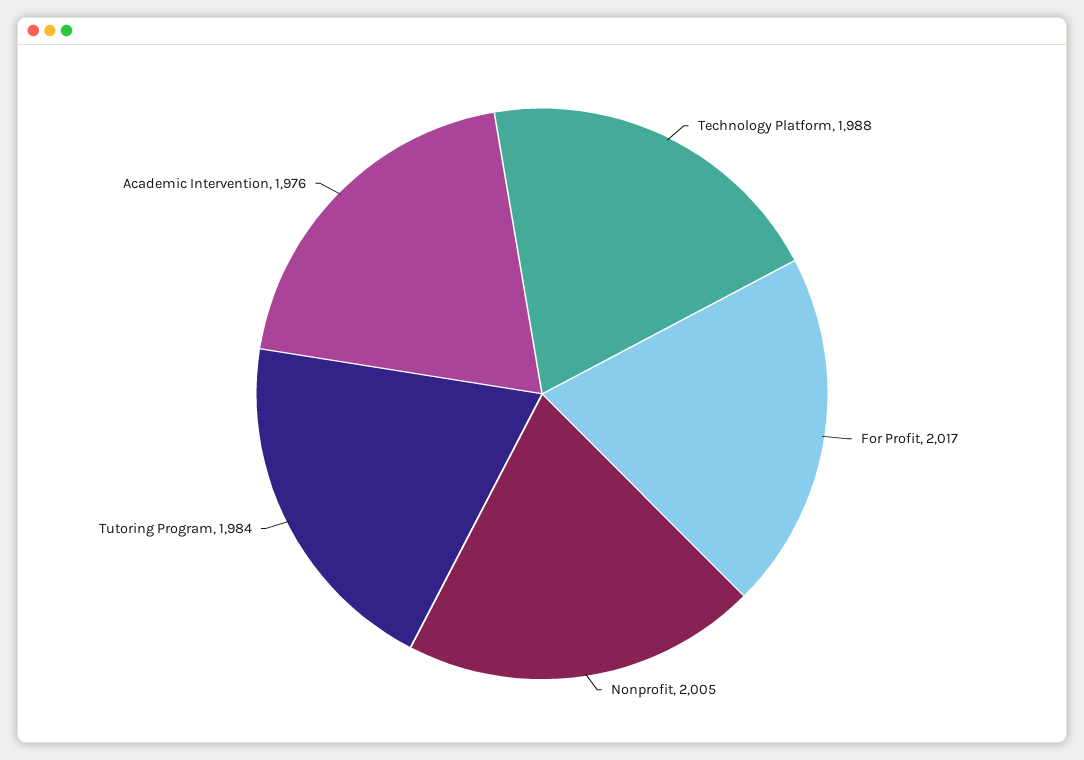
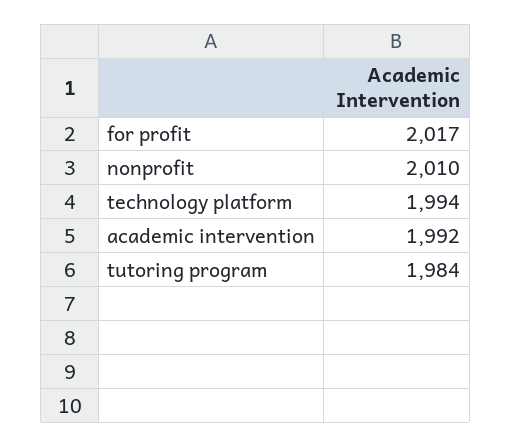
Technology Platform: 1988 -> 1994
Nonprofit: 2005 -> 2010
Academic Intervention: 1976 -> 1992

